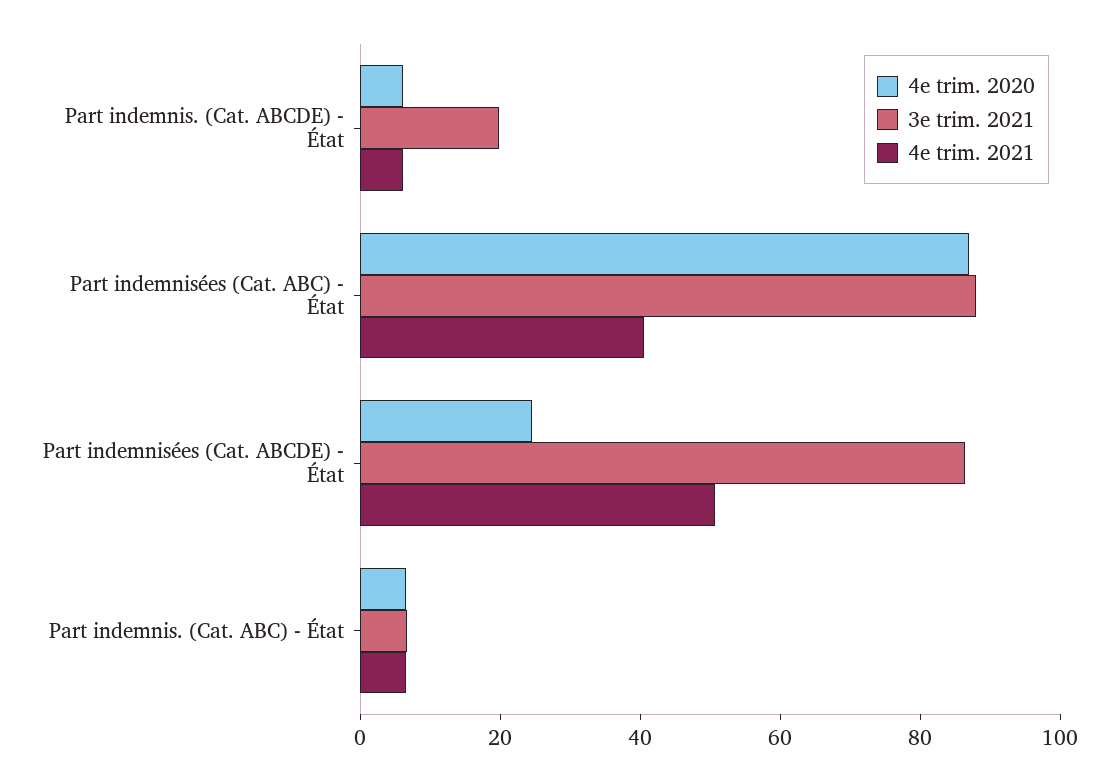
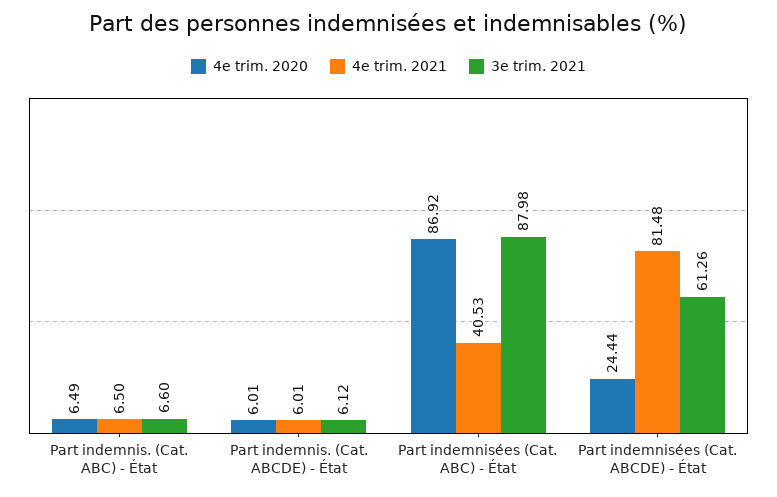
3e trim. 2021, Part indemnis. (Cat. ABCDE) - État: 20 -> 6.12
3e trim. 2021, Part indemnisées (Cat. ABCDE) - État: 85 -> 61.26
4e trim. 2021, Part indemnisées (Cat. ABCDE) - État: 50 -> 81.48

